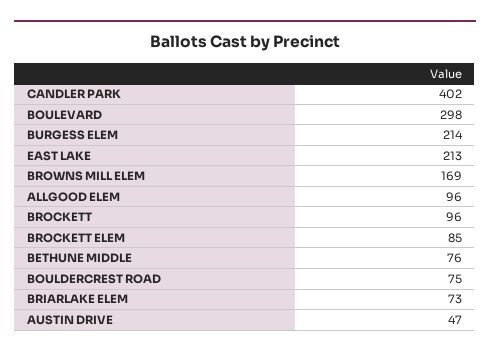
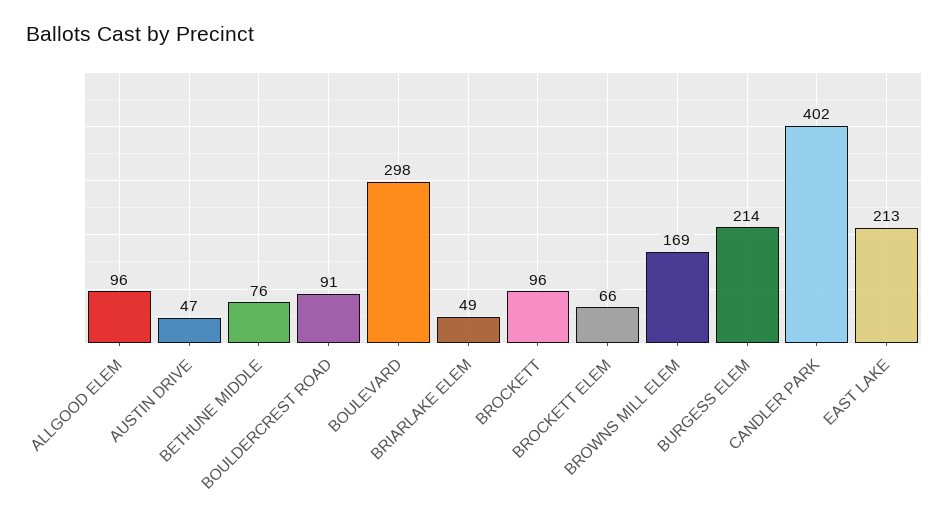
BROCKETT ELEM: 85 -> 66
BOULDERCREST ROAD: 75 -> 91
BRIARLAKE ELEM: 73 -> 49

